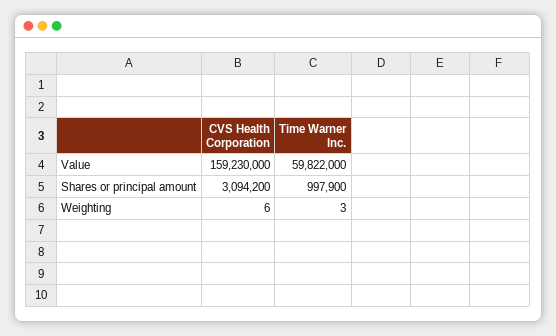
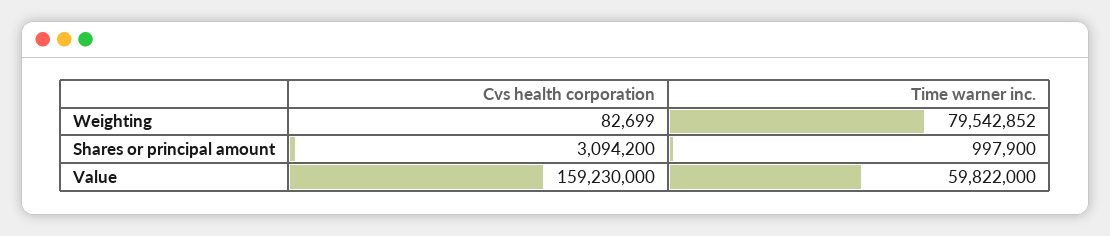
CVS Health Corporation, Weighting: 6 -> 82699
Time Warner Inc., Weighting: 3 -> 79542852

